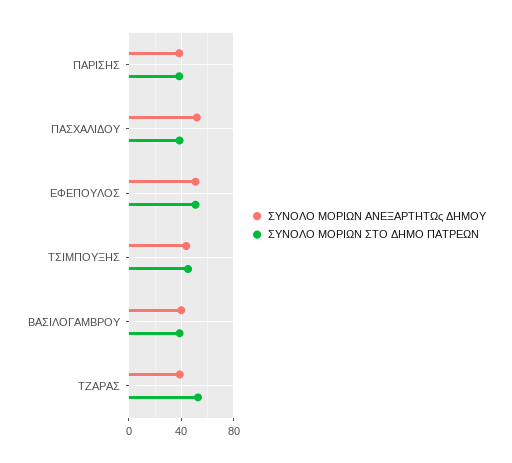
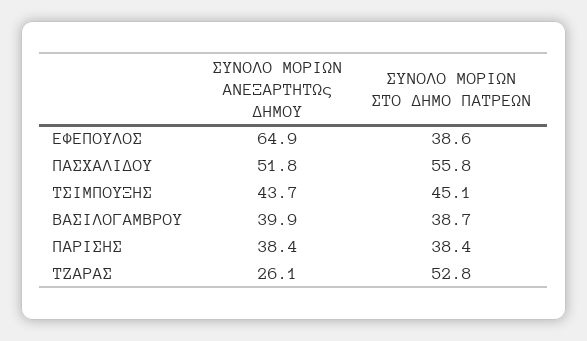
ΣΥΝΟΛΟ ΜΟΡΙΩΝ ΣΤΟ ΔΗΜΟ ΠΑΤΡΕΩΝ, ΠΑΣΧΑΛΙΔΟΥ: 40 -> 55.8
ΣΥΝΟΛΟ ΜΟΡΙΩΝ ΑΝΕΞΑΡΤΗΤΩς ΔΗΜΟΥ, ΕΦΕΠΟΥΛΟΣ: 50 -> 64.9
ΣΥΝΟΛΟ ΜΟΡΙΩΝ ΣΤΟ ΔΗΜΟ ΠΑΤΡΕΩΝ, ΕΦΕΠΟΥΛΟΣ: 50 -> 38.6
ΣΥΝΟΛΟ ΜΟΡΙΩΝ ΑΝΕΞΑΡΤΗΤΩς ΔΗΜΟΥ, ΤΖΑΡΑΣ: 40 -> 26.1

